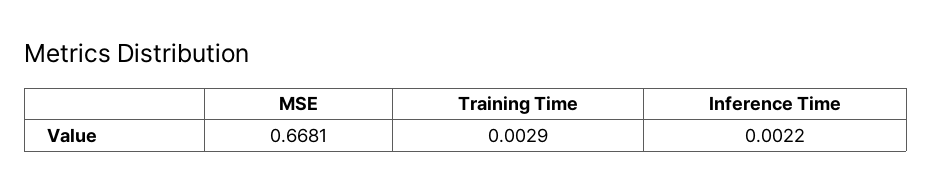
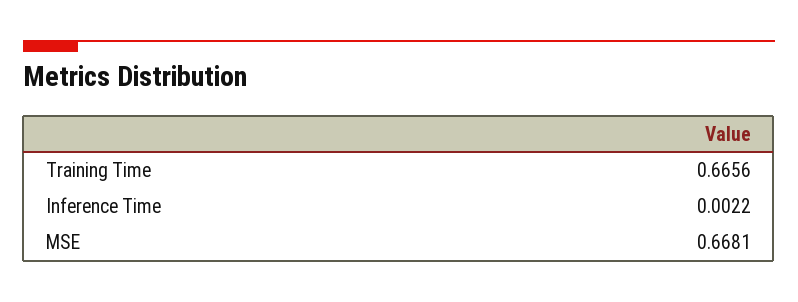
Training Time: 0.0029 -> 0.6656

